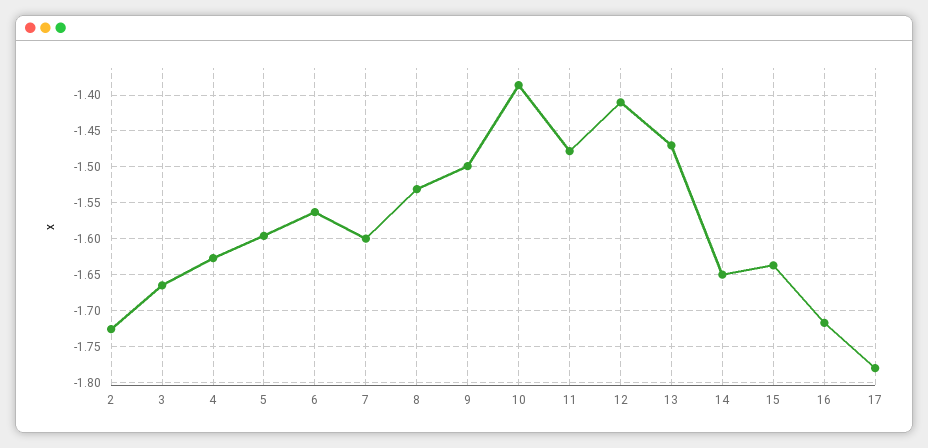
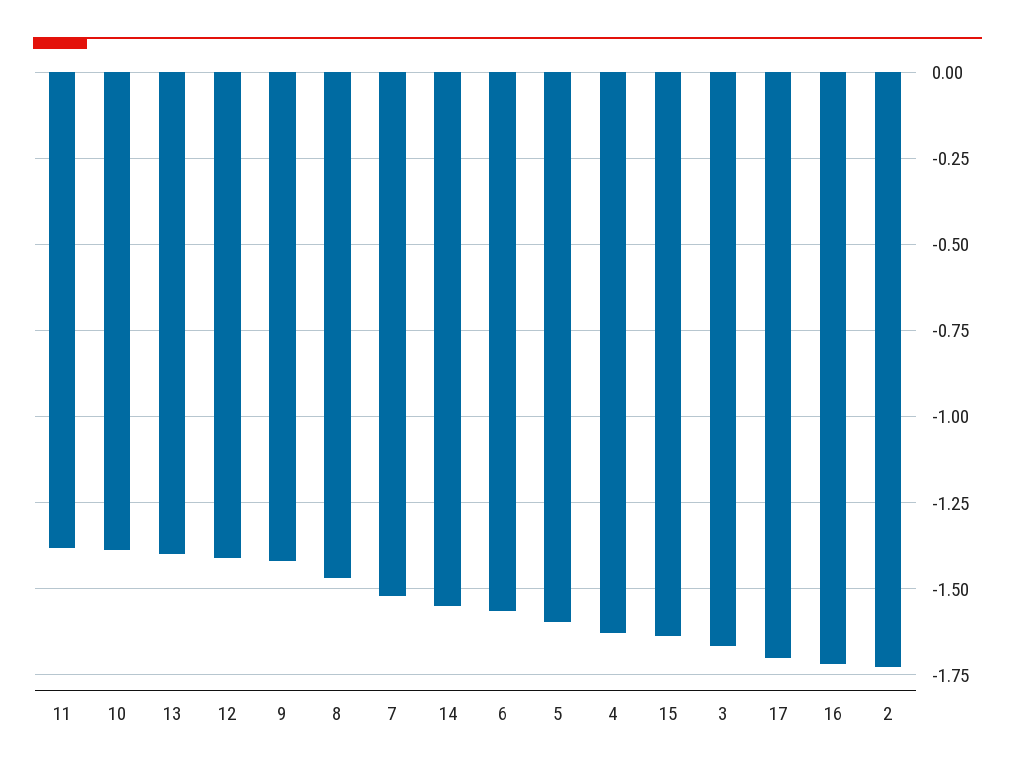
7: -1.6 -> -1.525
8: -1.53 -> -1.475
9: -1.5 -> -1.425
11: -1.48 -> -1.375
13: -1.47 -> -1.4
14: -1.65 -> -1.55
17: -1.78 -> -1.7

